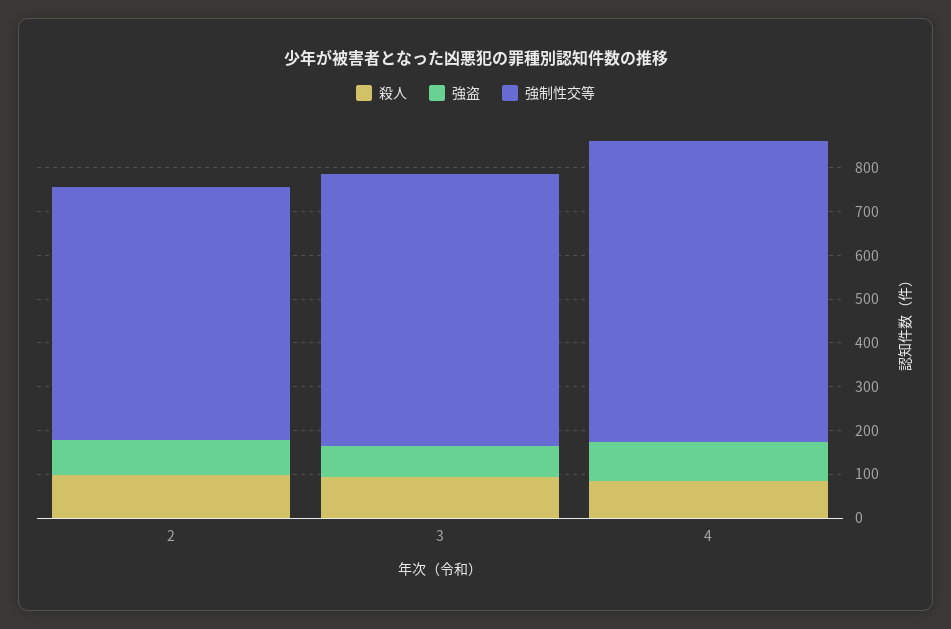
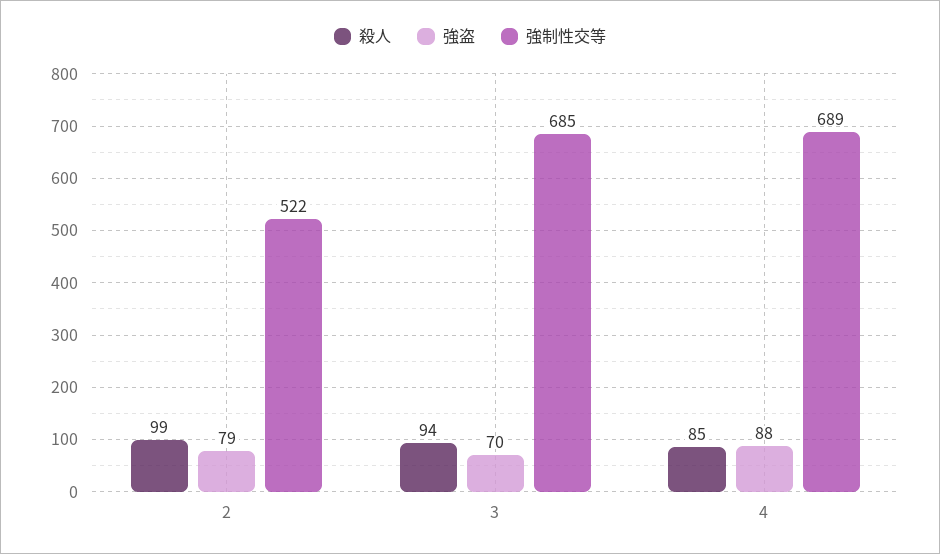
強制性交等, 2: 580 -> 522
強制性交等, 3: 620 -> 685

